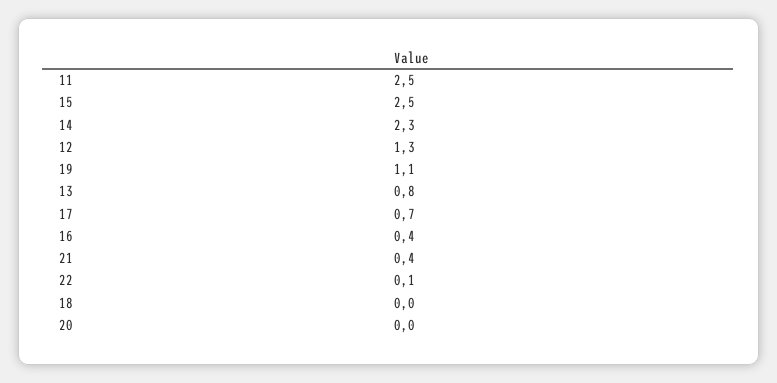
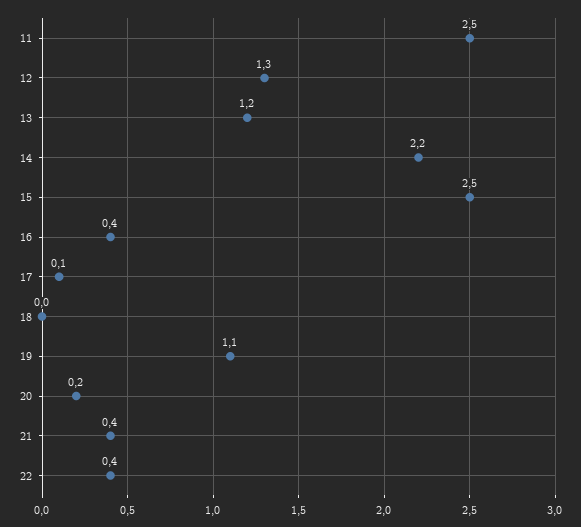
14: 2.3 -> 2.2
13: 0.8 -> 1.2
17: 0.7 -> 0.1
22: 0.1 -> 0.4
20: 0 -> 0.2

